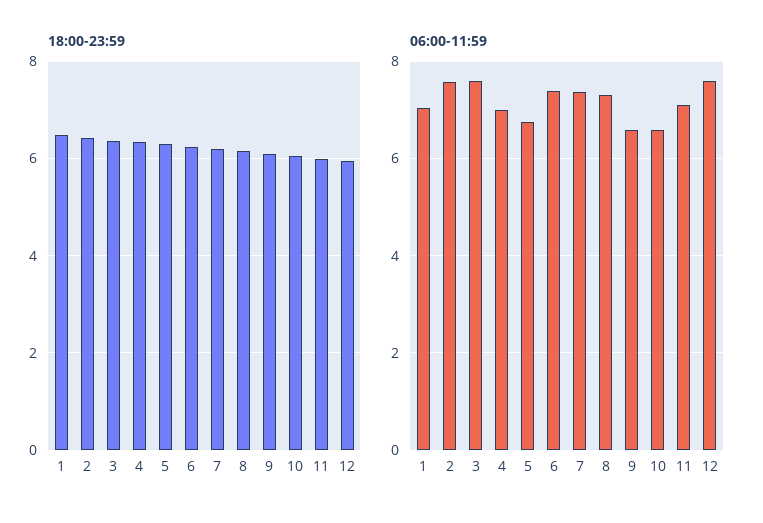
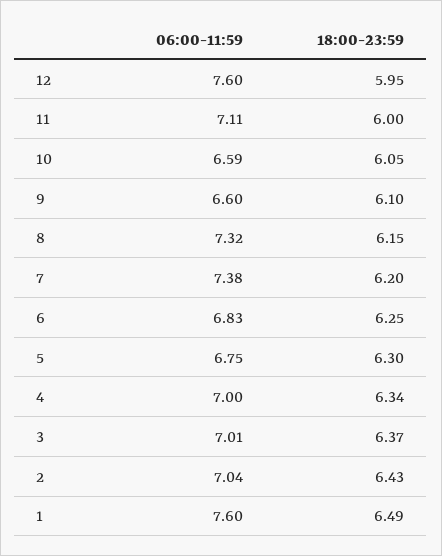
06:00-11:59, 1: 7 -> 7.6
06:00-11:59, 2: 7.6 -> 7.04
06:00-11:59, 3: 7.6 -> 7.01
06:00-11:59, 6: 7.4 -> 6.83

